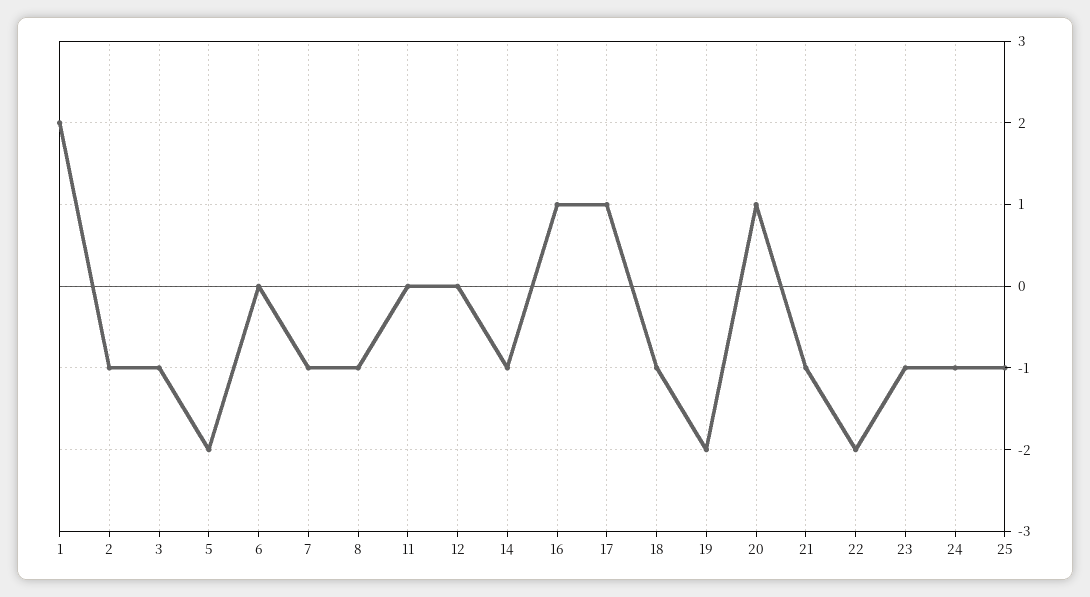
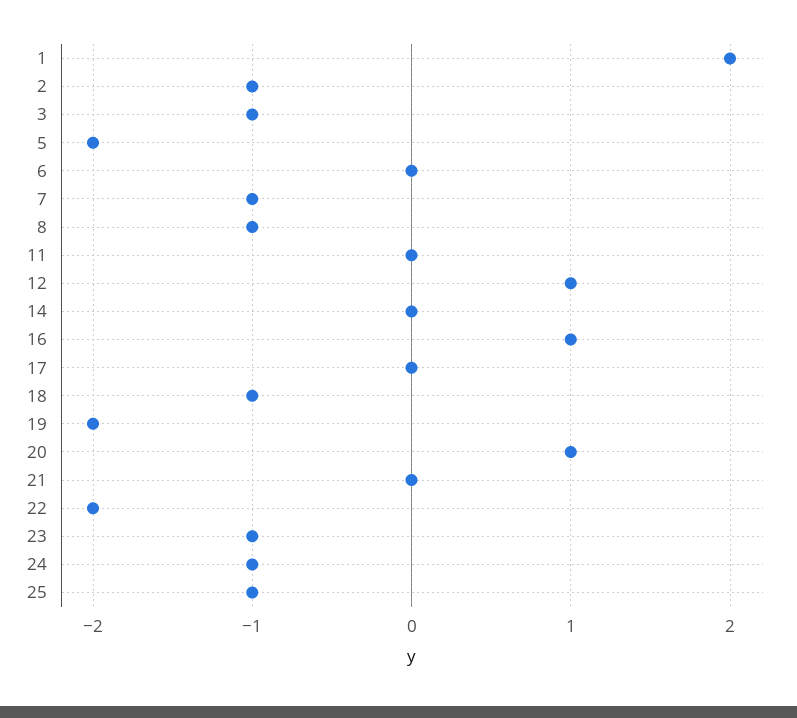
12: 0 -> 1
14: -1 -> 0
17: 1 -> 0
21: -1 -> 0

